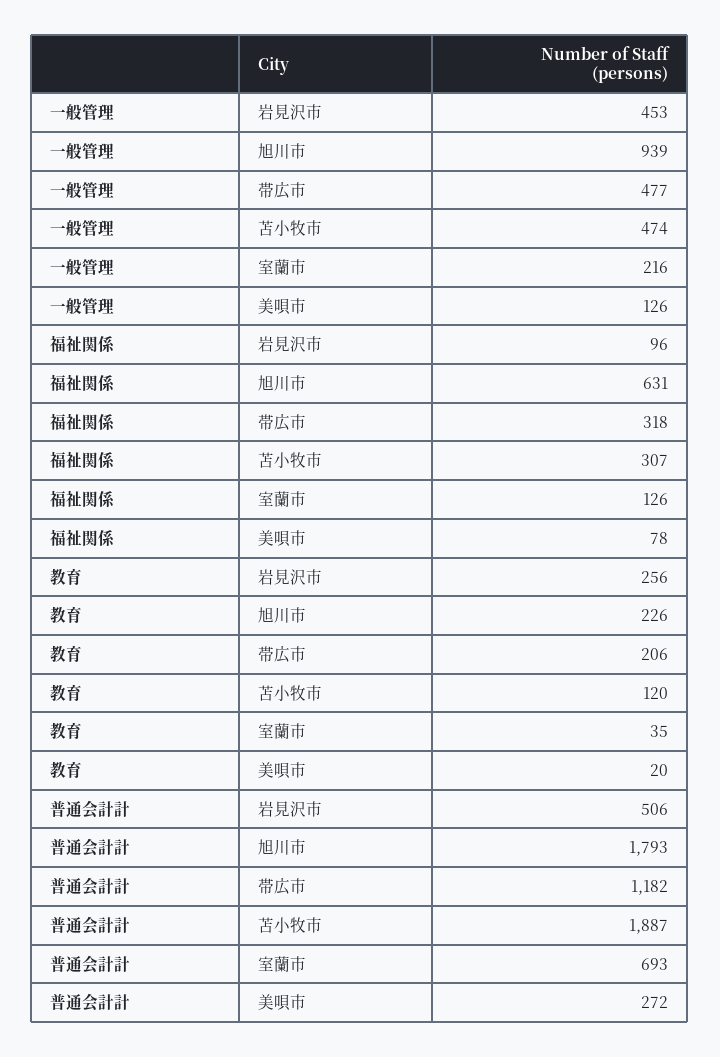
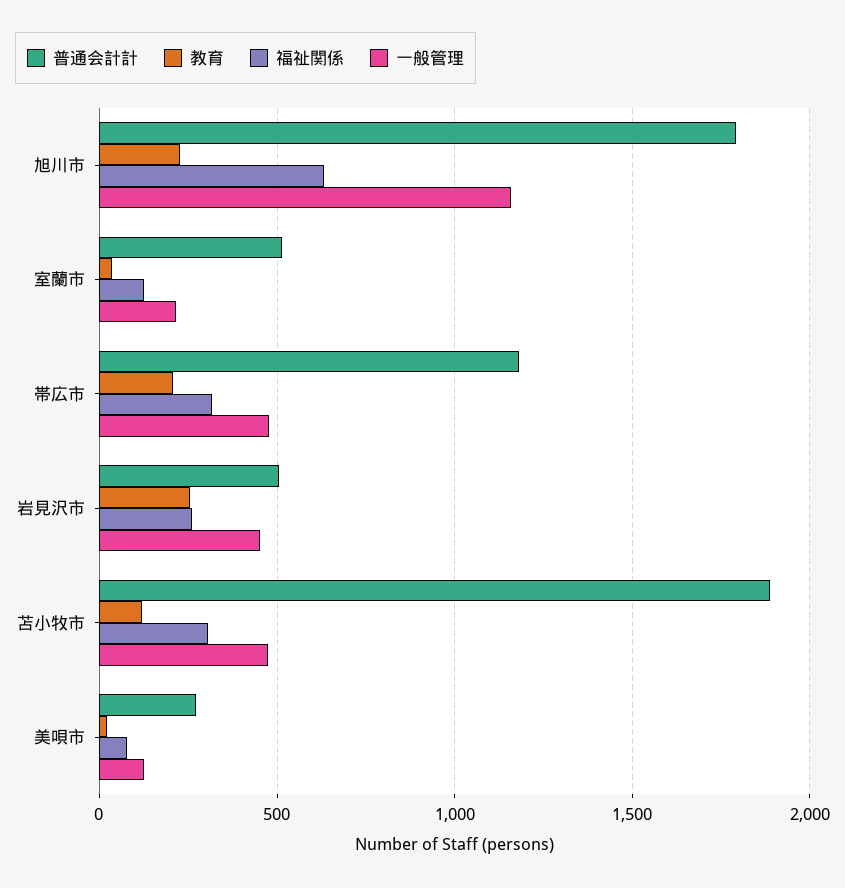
一般管理, 旭川市: 939 -> 1150
福祉関係, 岩見沢市: 96 -> 250
普通会計計, 室蘭市: 693 -> 500

